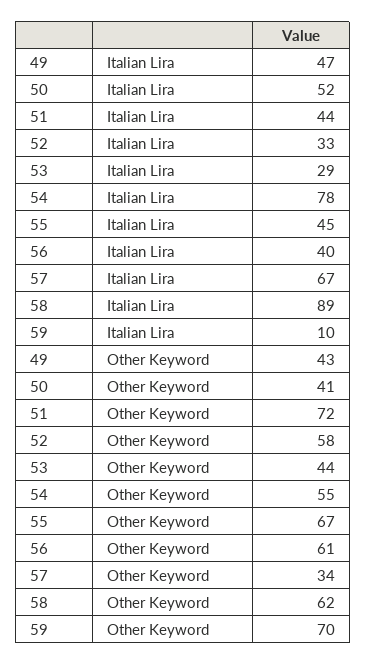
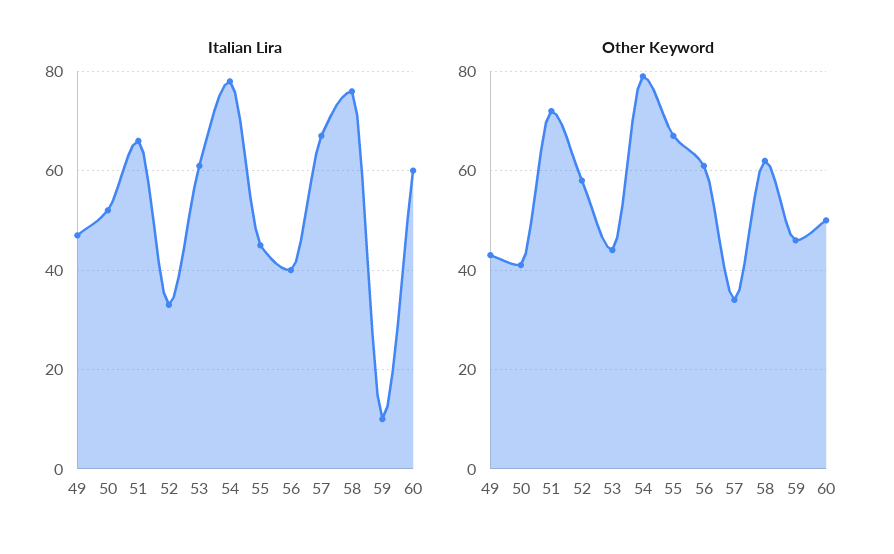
Italian Lira, 51: 44 -> 65
Italian Lira, 53: 29 -> 60
Italian Lira, 58: 89 -> 75
Other Keyword, 54: 55 -> 80
Other Keyword, 59: 70 -> 45
Italian Lira, 60: none -> 60
Other Keyword, 60: none -> 50

